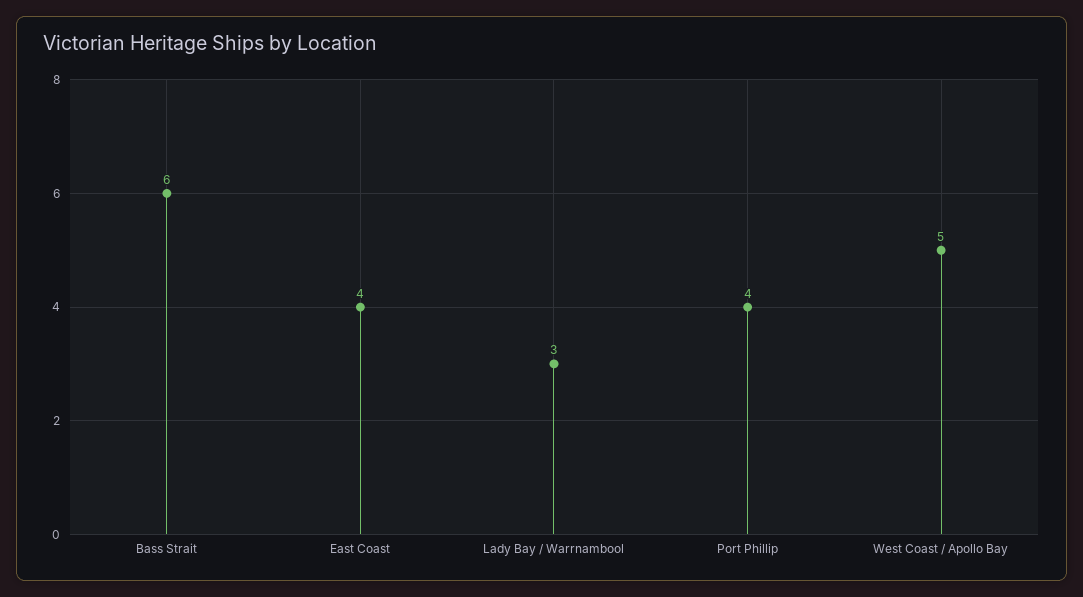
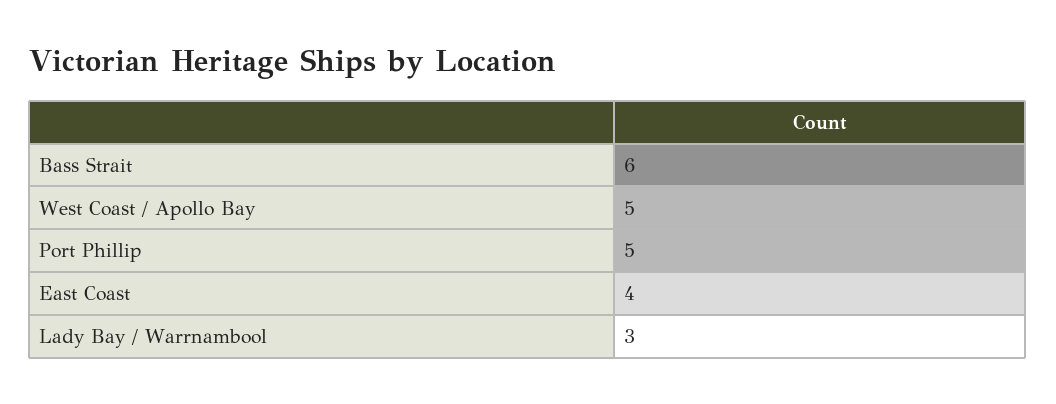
Port Phillip: 4 -> 5

